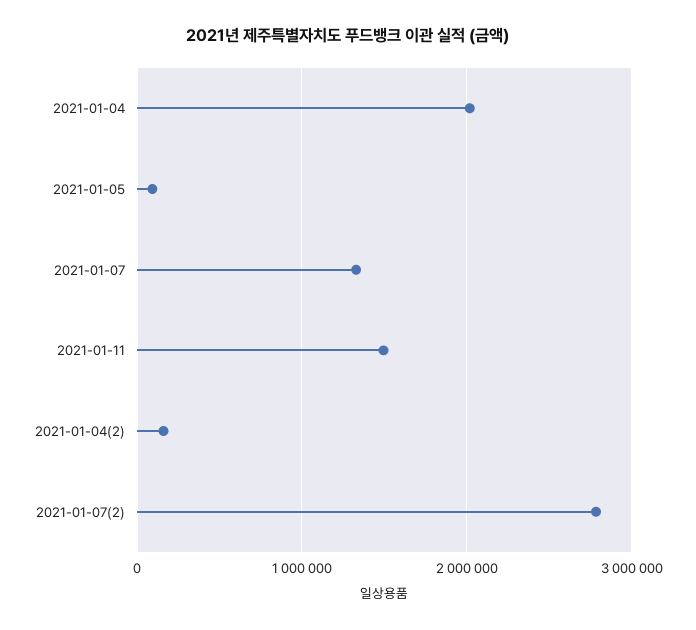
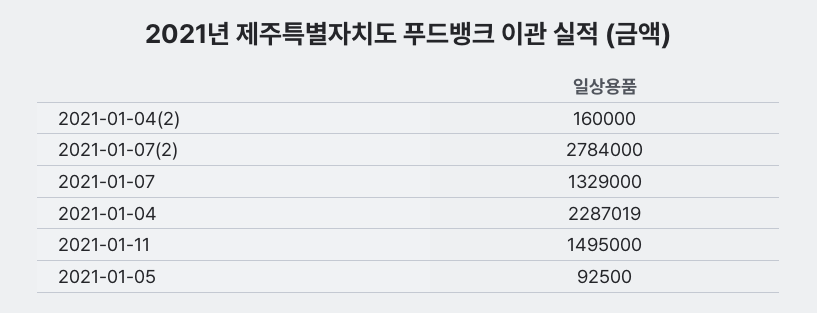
2021-01-04: 2000000 -> 2287019

